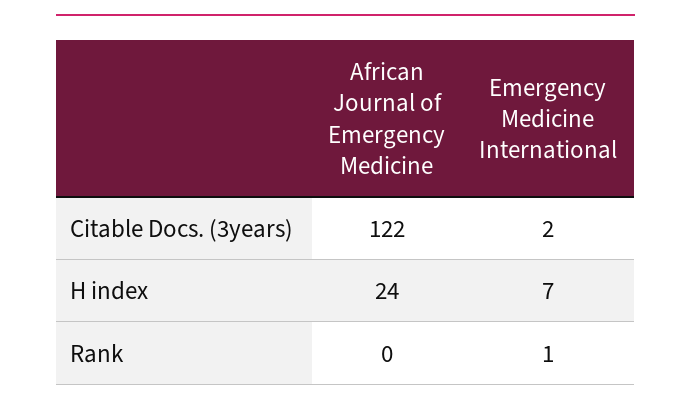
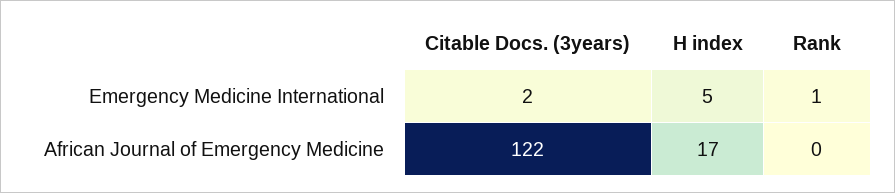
African Journal of Emergency Medicine, H index: 24 -> 17
Emergency Medicine International, H index: 7 -> 5

